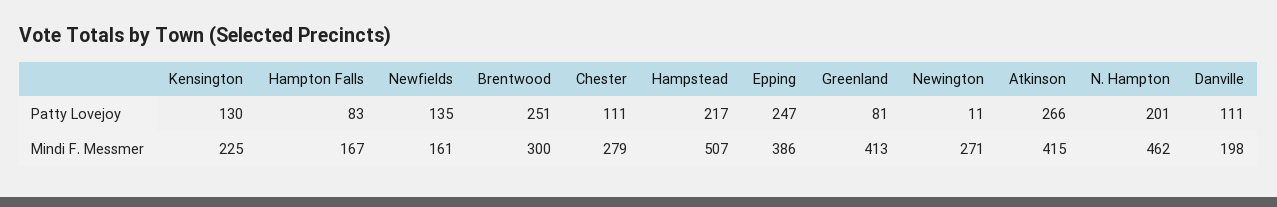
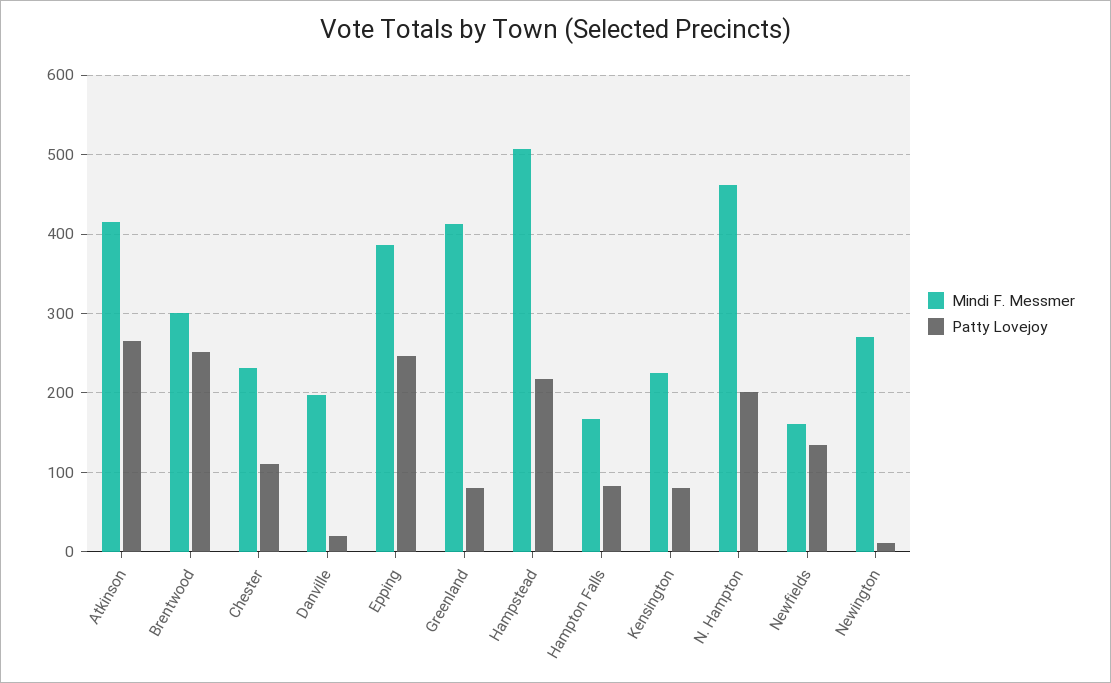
Patty Lovejoy, Kensington: 130 -> 80
Patty Lovejoy, Danville: 111 -> 20
Mindi F. Messmer, Chester: 279 -> 230

